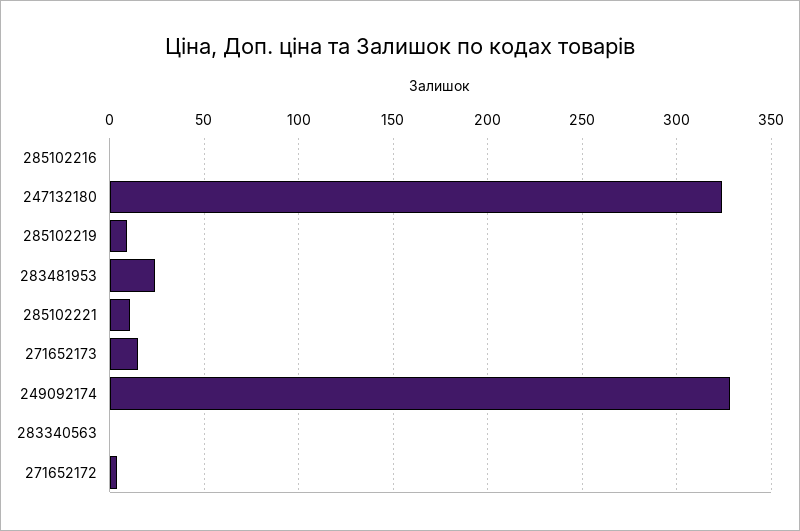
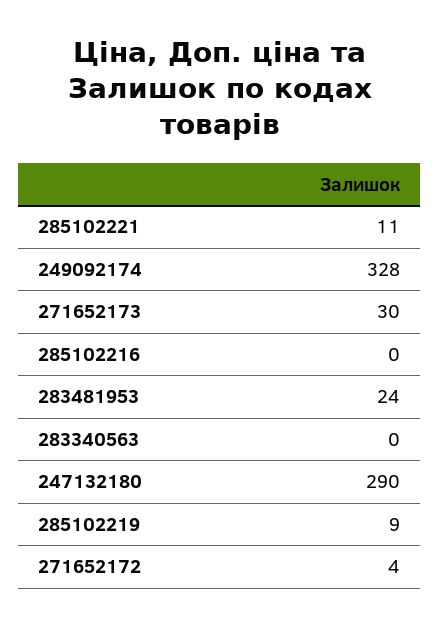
247132180: 325 -> 290
271652173: 15 -> 30

